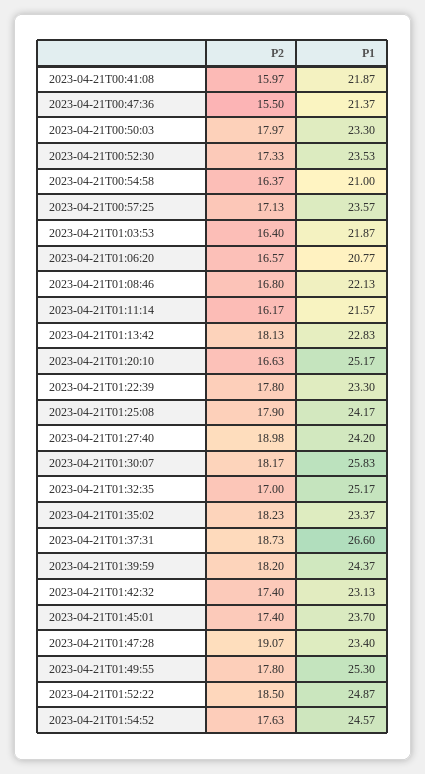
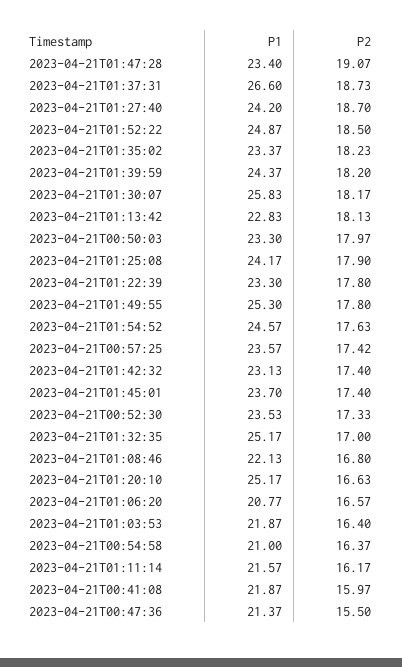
P2, 2023-04-21T00:57:25: 17.13 -> 17.42
P2, 2023-04-21T01:27:40: 18.98 -> 18.7

